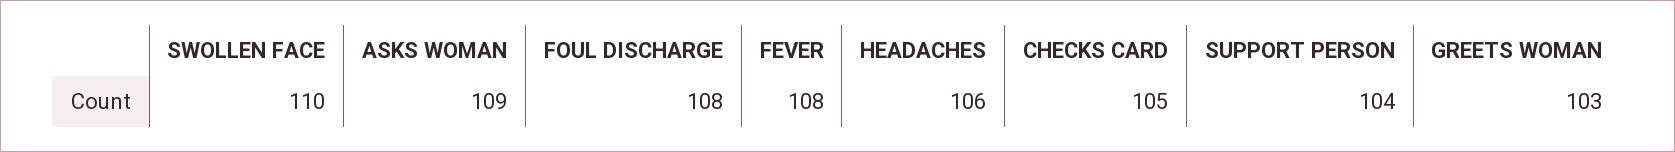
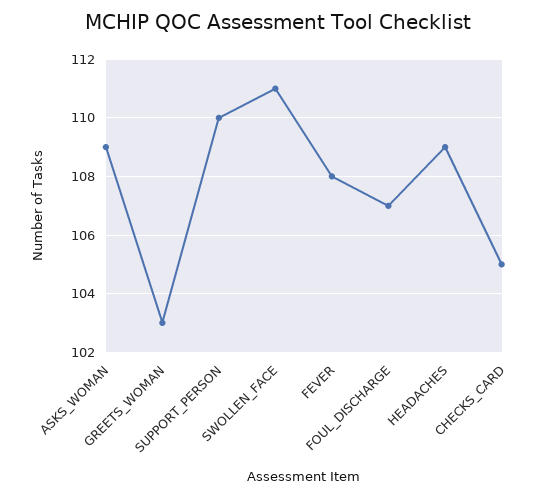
SWOLLEN FACE: 110 -> 111
FOUL DISCHARGE: 108 -> 107
HEADACHES: 106 -> 109
SUPPORT PERSON: 104 -> 110

